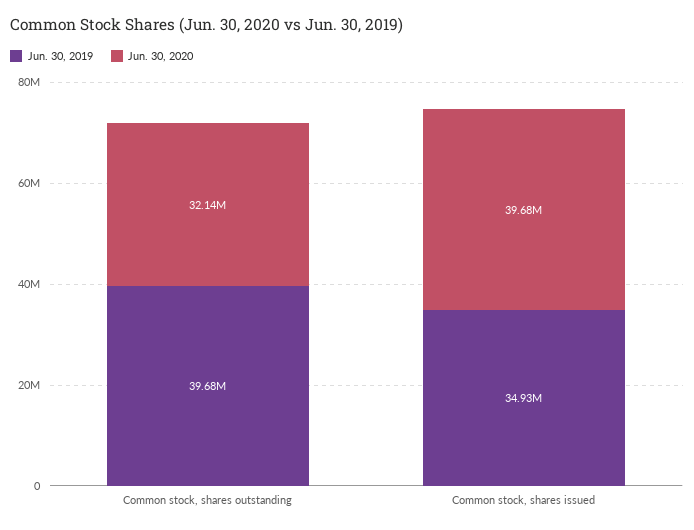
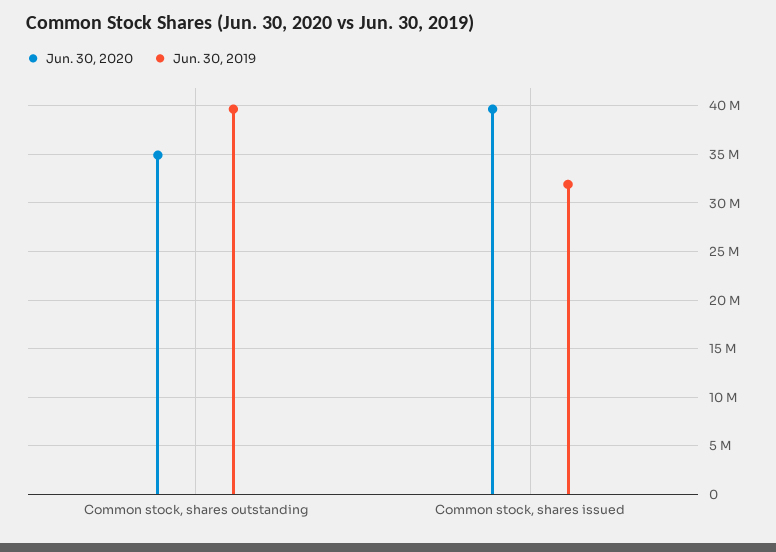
Jun. 30, 2020, Common stock, shares outstanding: 32140000 -> 35000000
Jun. 30, 2019, Common stock, shares issued: 34930000 -> 32000000

